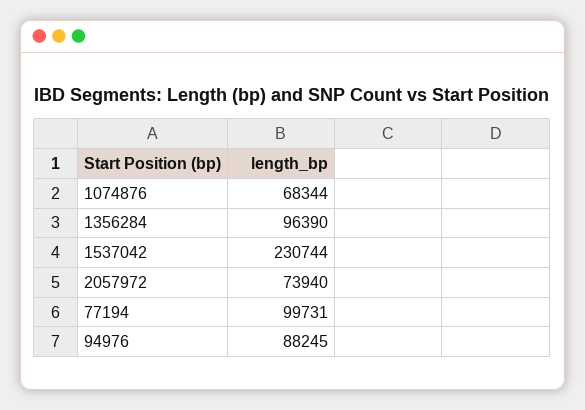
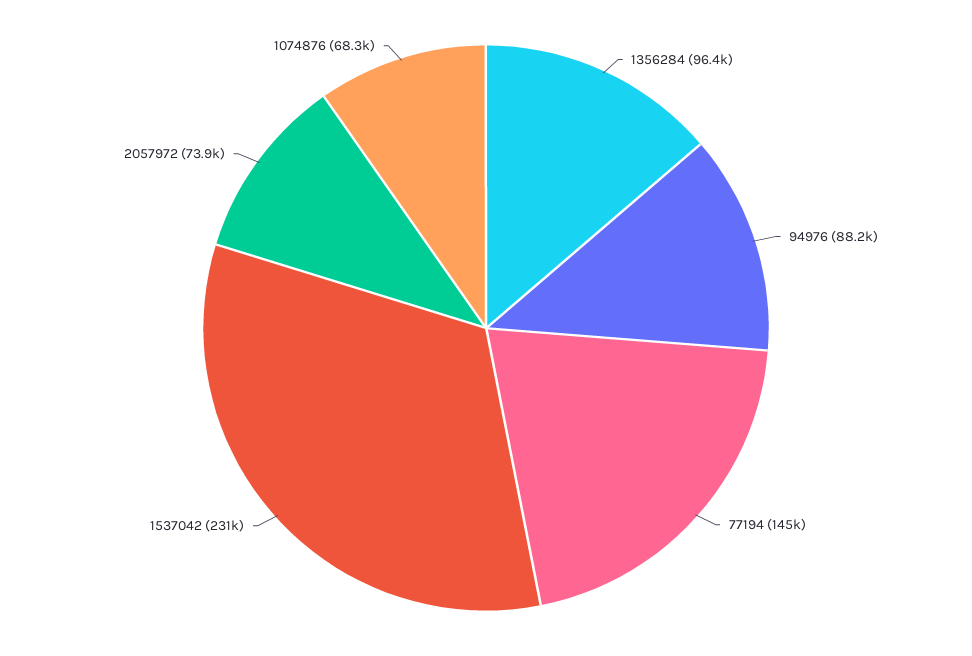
77194: 99731 -> 145000

